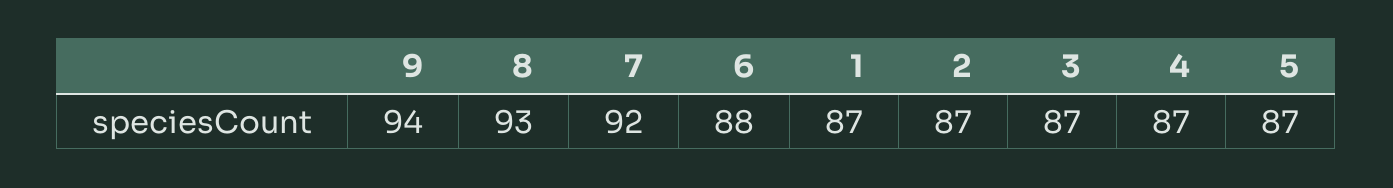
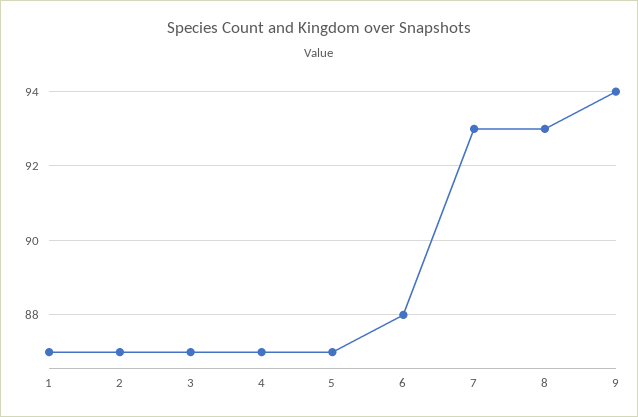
7: 92 -> 93

